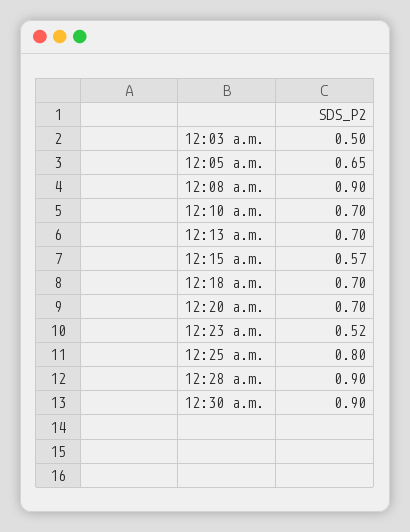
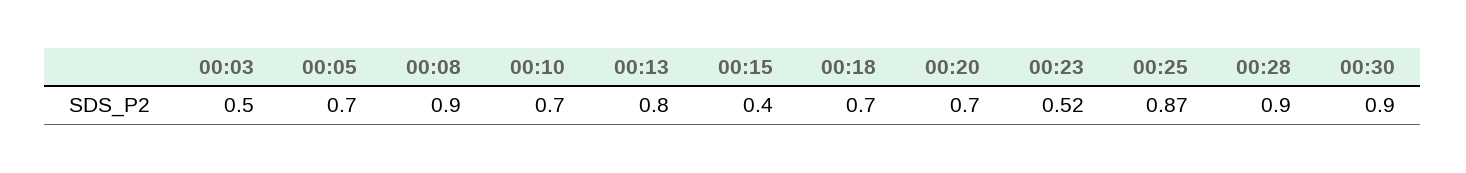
12:05 a.m.: 0.65 -> 0.7
12:13 a.m.: 0.7 -> 0.8
12:15 a.m.: 0.57 -> 0.4
12:25 a.m.: 0.8 -> 0.87

